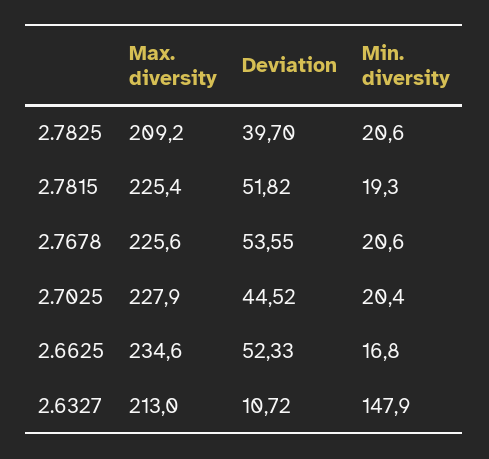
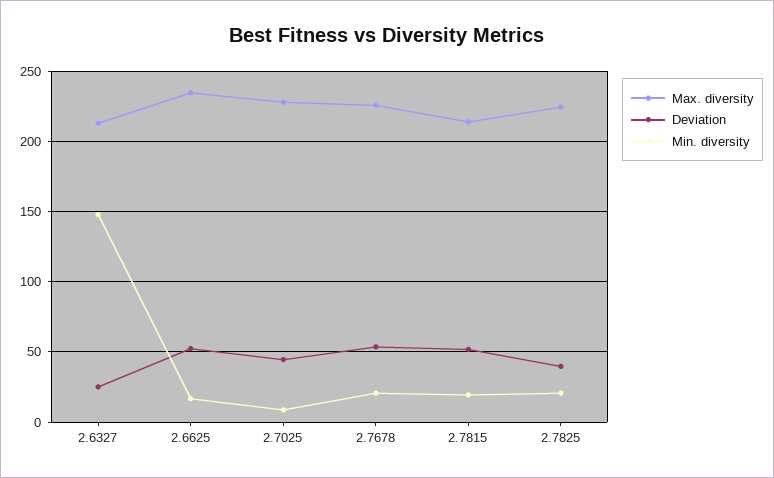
Max. diversity, 2.7825: 209.2 -> 225
Max. diversity, 2.7815: 225.4 -> 215
Min. diversity, 2.7025: 20.4 -> 10
Deviation, 2.6327: 10.72 -> 25

